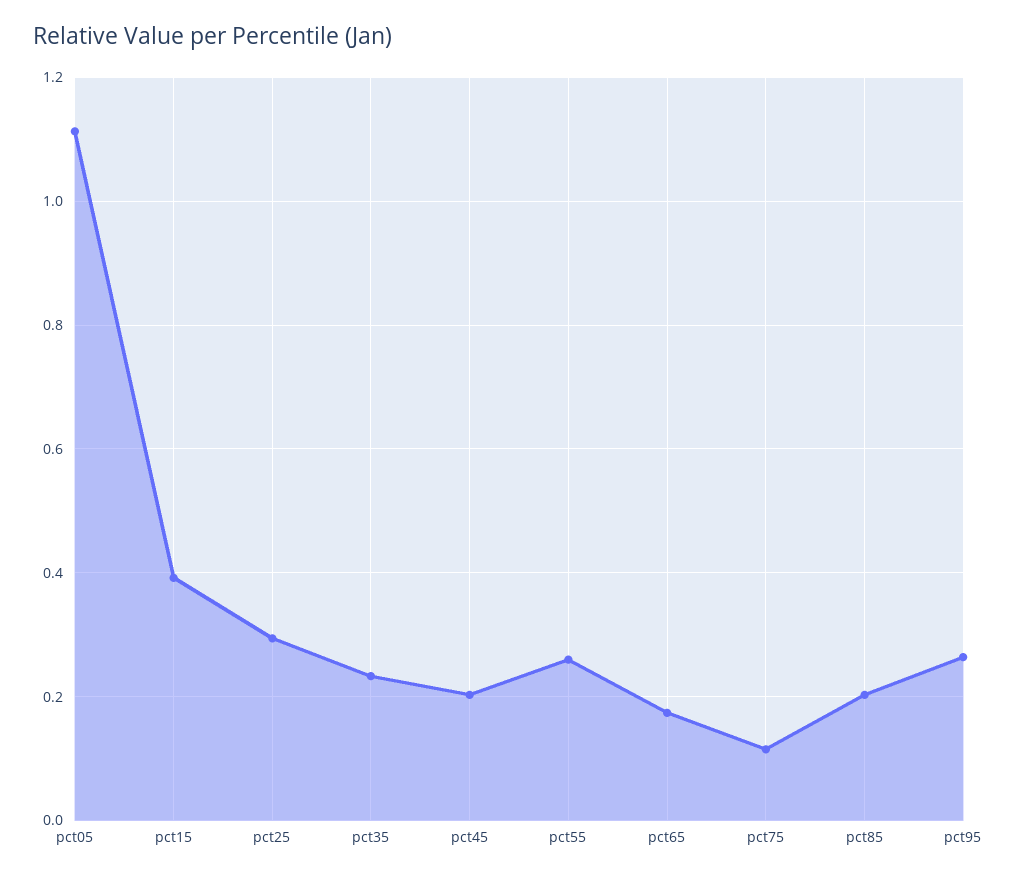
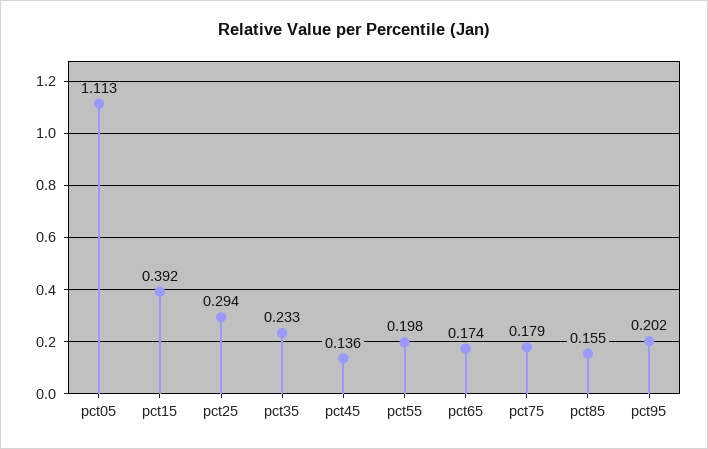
pct45: 0.2 -> 0.136
pct55: 0.26 -> 0.198
pct75: 0.12 -> 0.179
pct85: 0.2 -> 0.155
pct95: 0.26 -> 0.202

